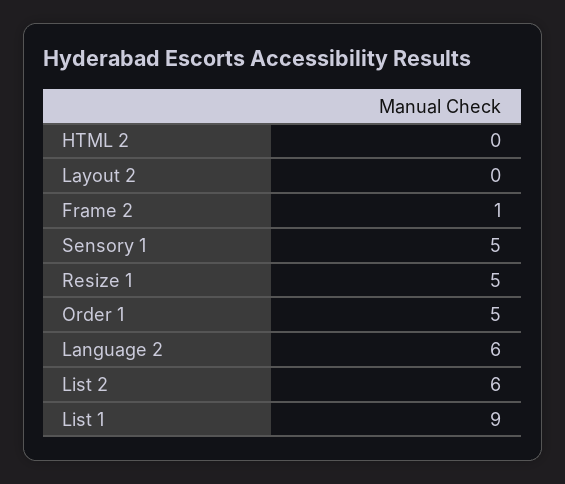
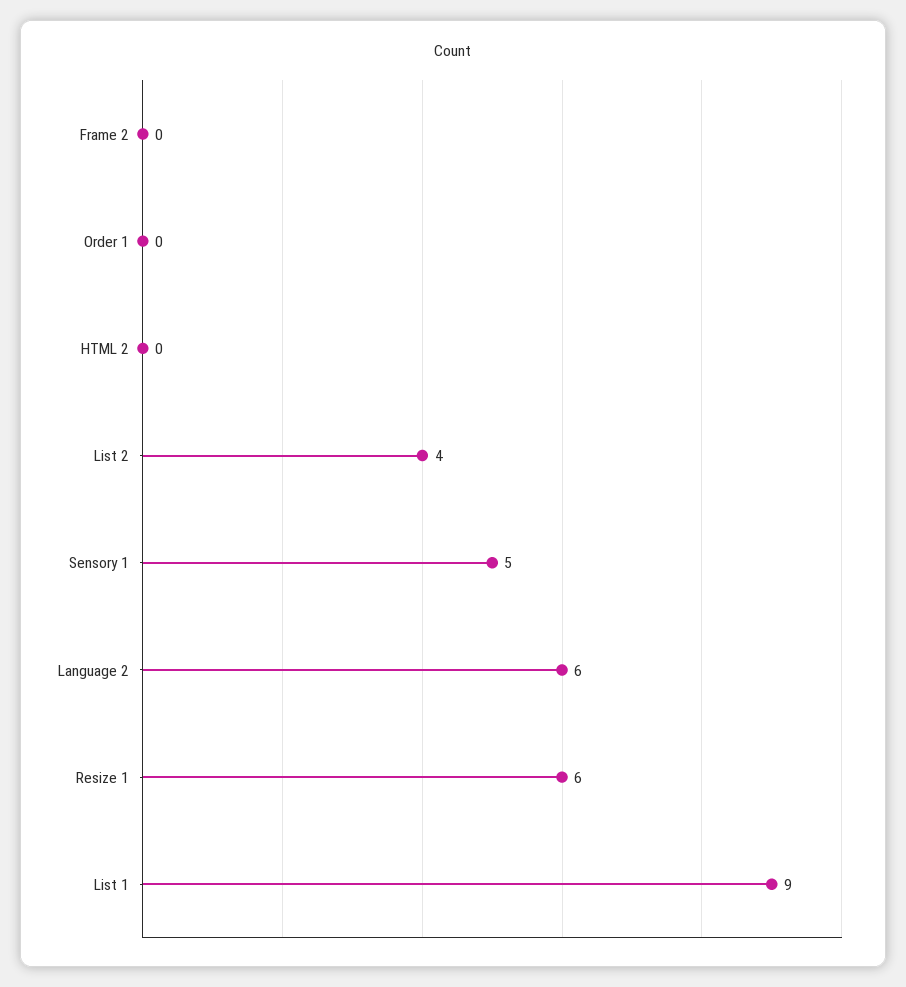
Layout 2: 0 -> none
Frame 2: 1 -> 0
Resize 1: 5 -> 6
Order 1: 5 -> 0
List 2: 6 -> 4

